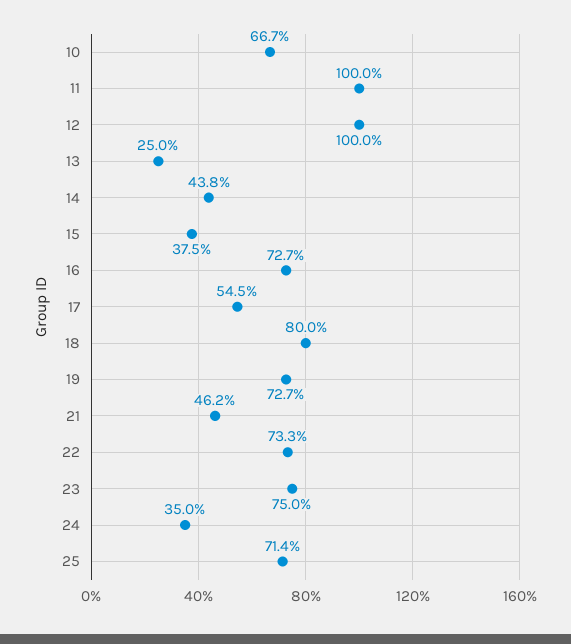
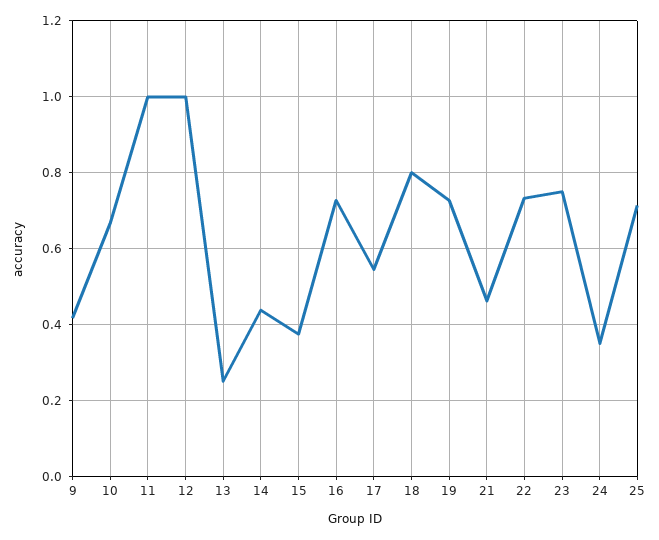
9: none -> 0.42

